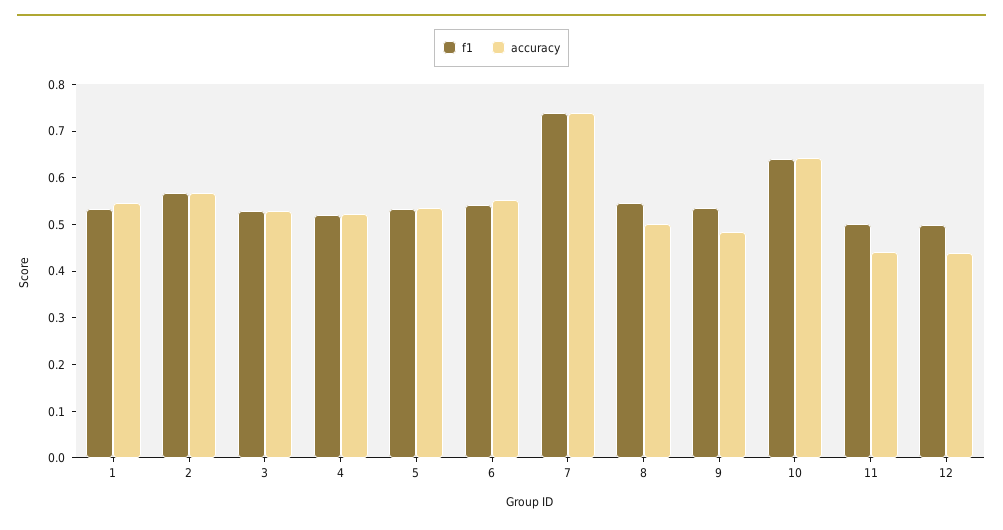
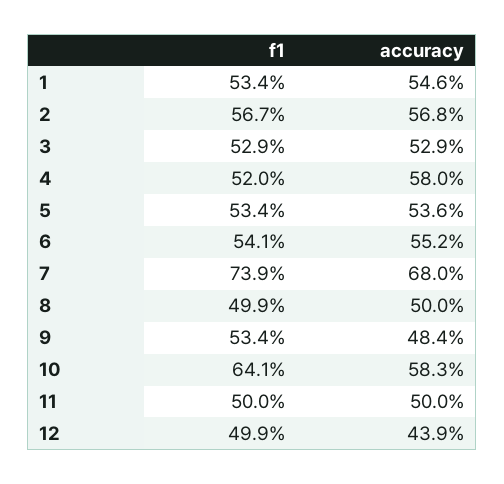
accuracy, 4: 0.52 -> 0.58
accuracy, 7: 0.74 -> 0.68
f1, 8: 0.54 -> 0.499
accuracy, 10: 0.64 -> 0.583
accuracy, 11: 0.44 -> 0.5

